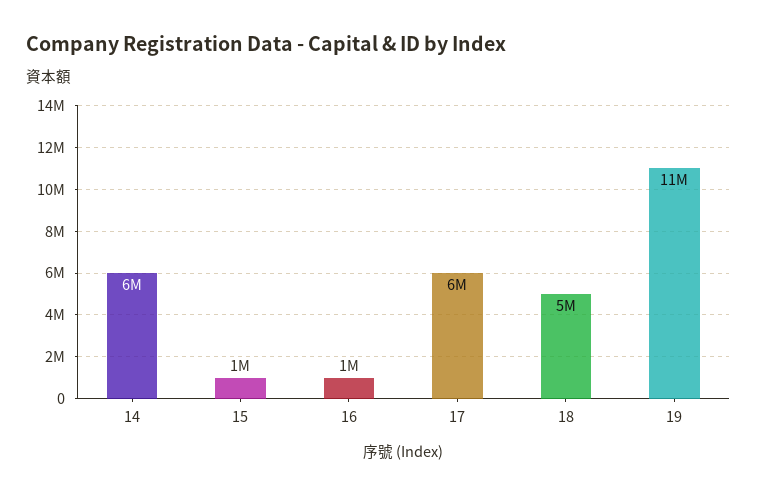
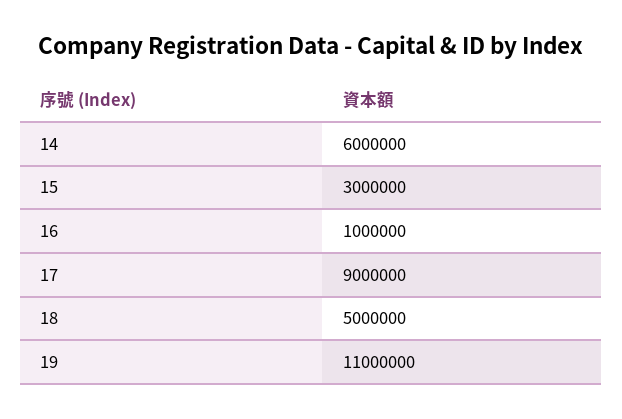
15: 1000000 -> 3000000
17: 6000000 -> 9000000

